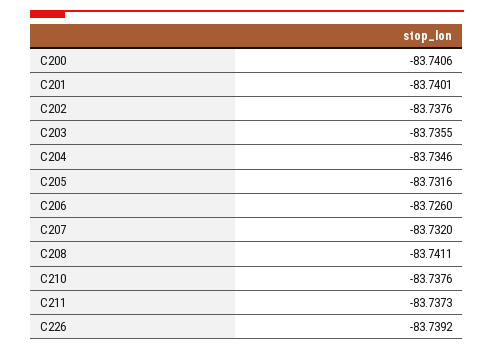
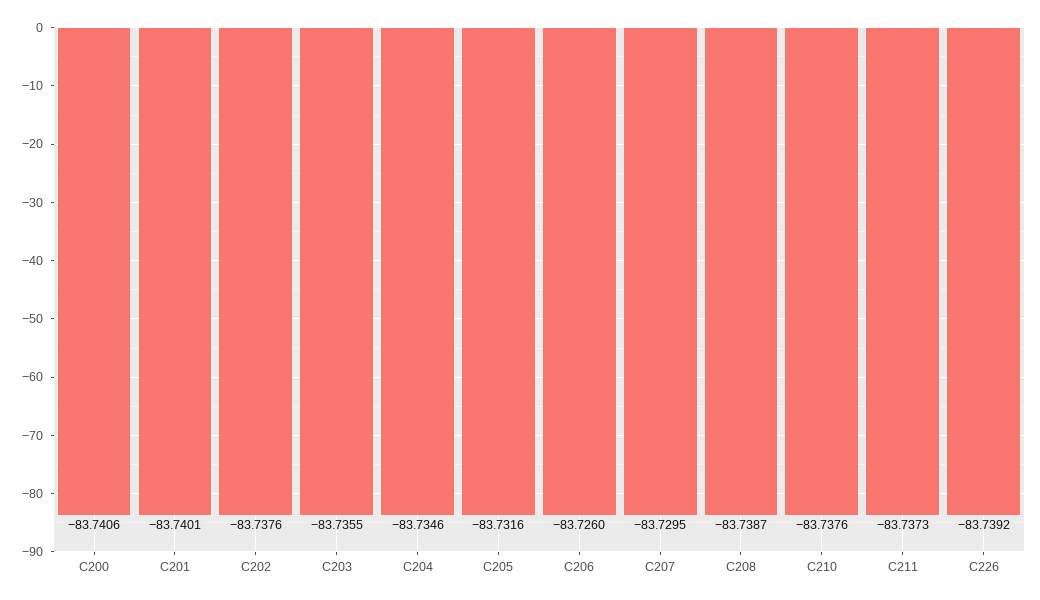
C207: -83.732 -> -83.7295
C208: -83.7411 -> -83.7387

